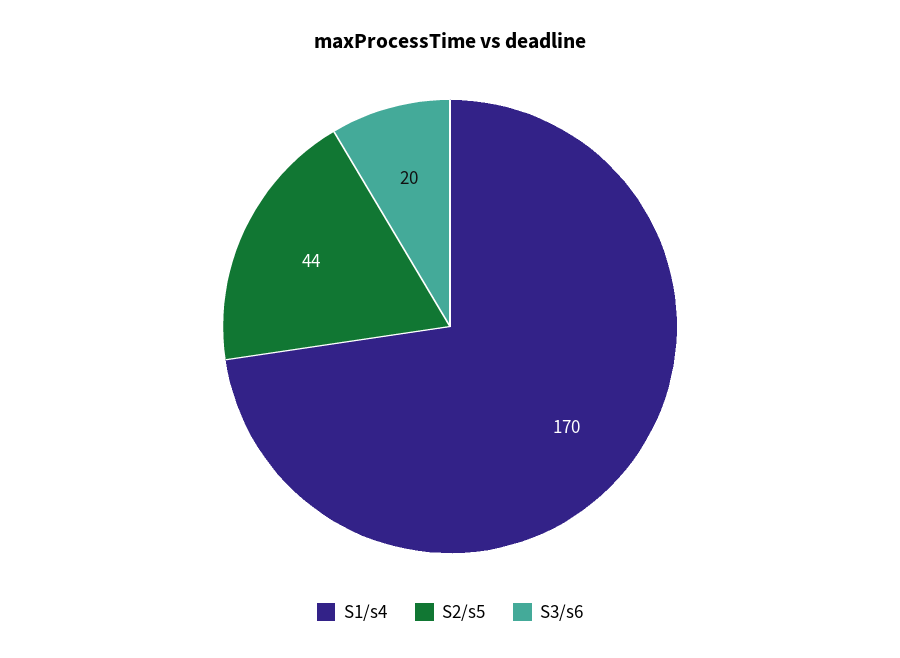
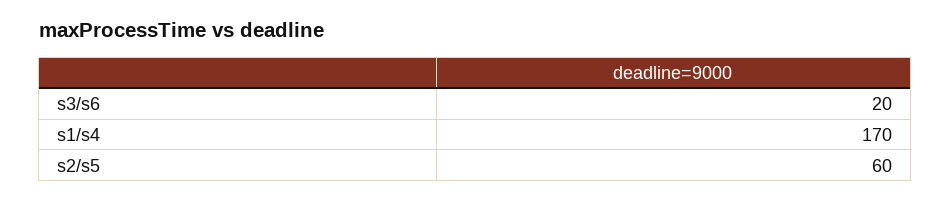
S2/s5: 44 -> 60

